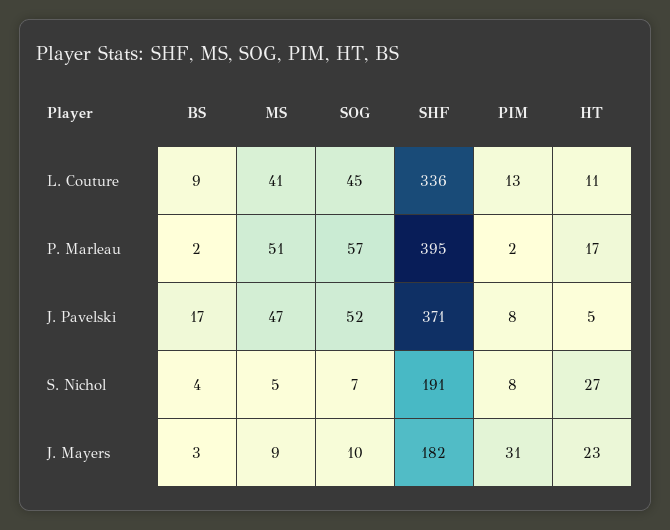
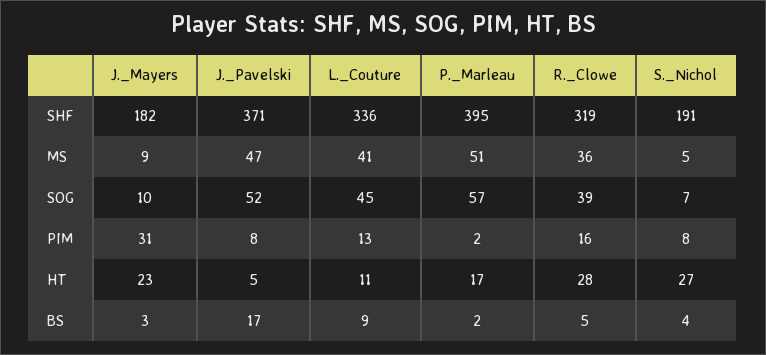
SHF, R._Clowe: none -> 319
MS, R._Clowe: none -> 36
SOG, R._Clowe: none -> 39
PIM, R._Clowe: none -> 16
HT, R._Clowe: none -> 28
BS, R._Clowe: none -> 5

